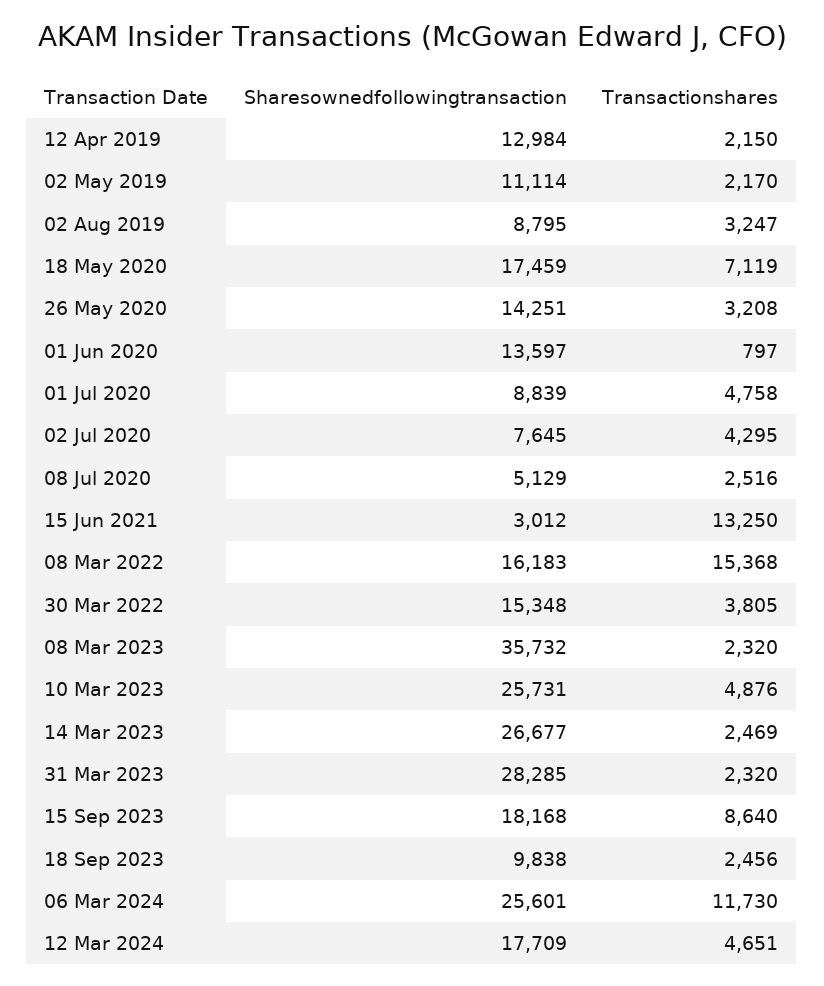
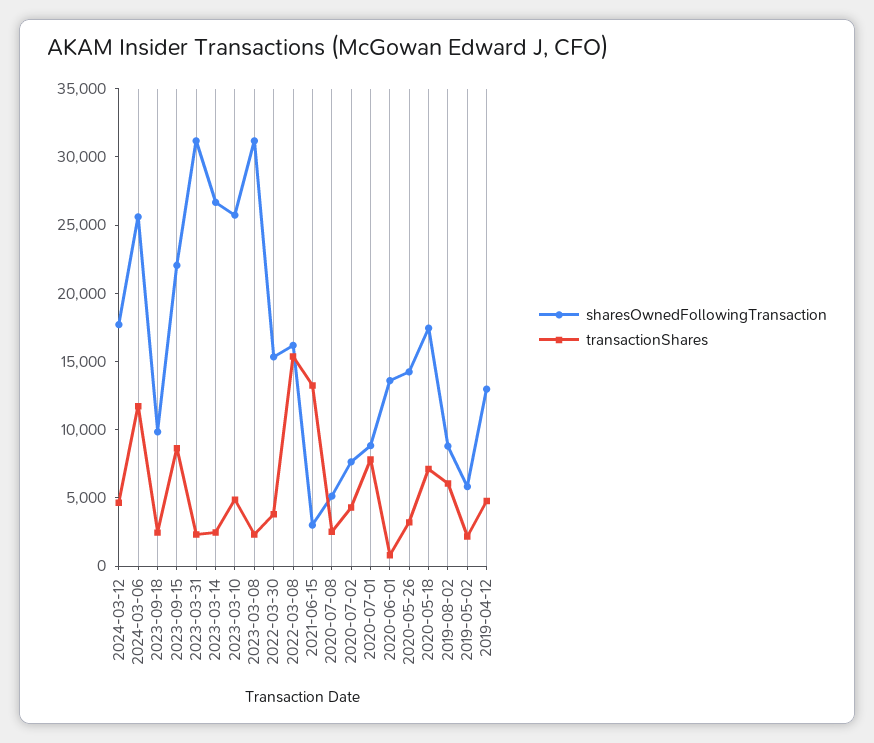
Transactionshares, 12 Apr 2019: 2150 -> 5000
Sharesownedfollowingtransaction, 02 May 2019: 11114 -> 6000
Transactionshares, 02 Aug 2019: 3247 -> 6000
Transactionshares, 01 Jul 2020: 4758 -> 8000
Sharesownedfollowingtransaction, 08 Mar 2023: 35732 -> 31000
Sharesownedfollowingtransaction, 31 Mar 2023: 28285 -> 31000
Sharesownedfollowingtransaction, 15 Sep 2023: 18168 -> 22000

